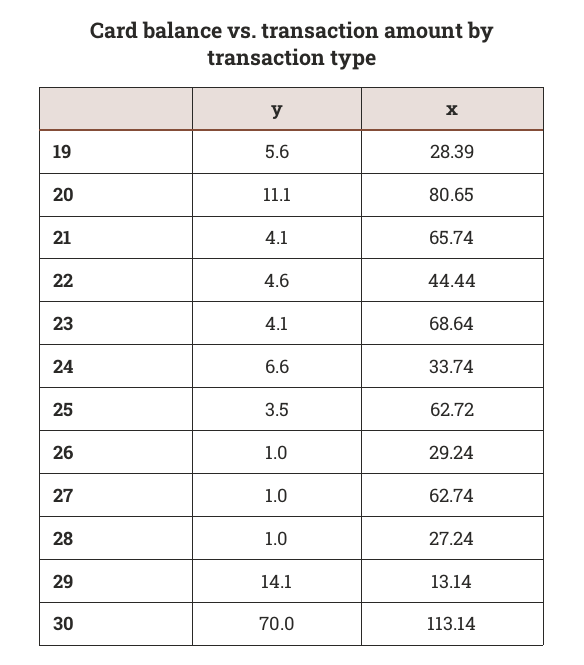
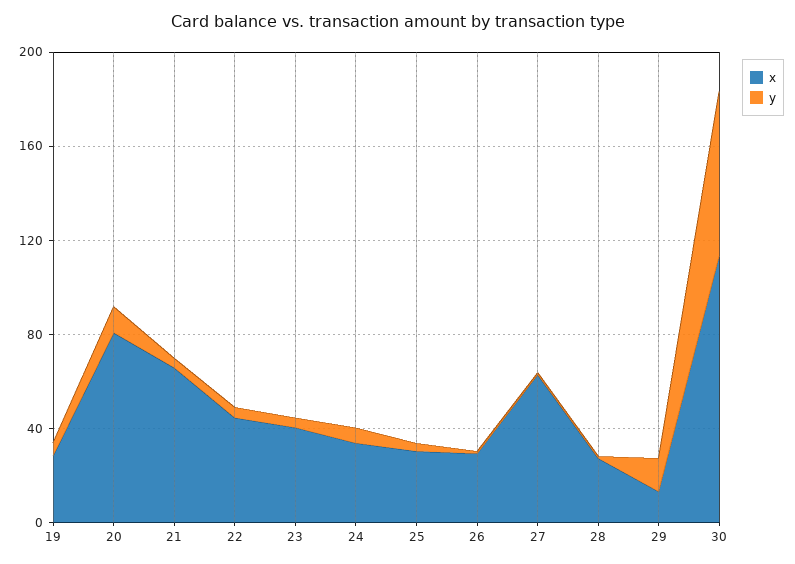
x, 23: 68.64 -> 40
x, 25: 62.72 -> 30

